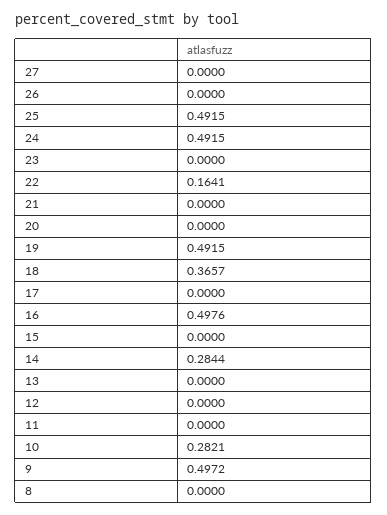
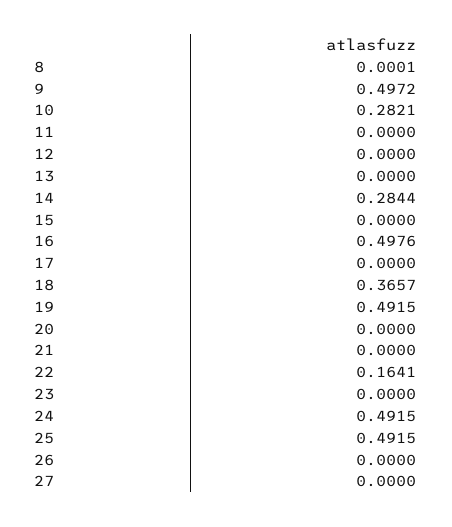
8: 0 -> 0.0001

